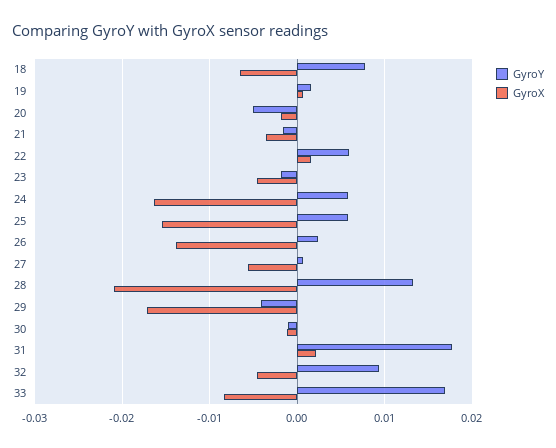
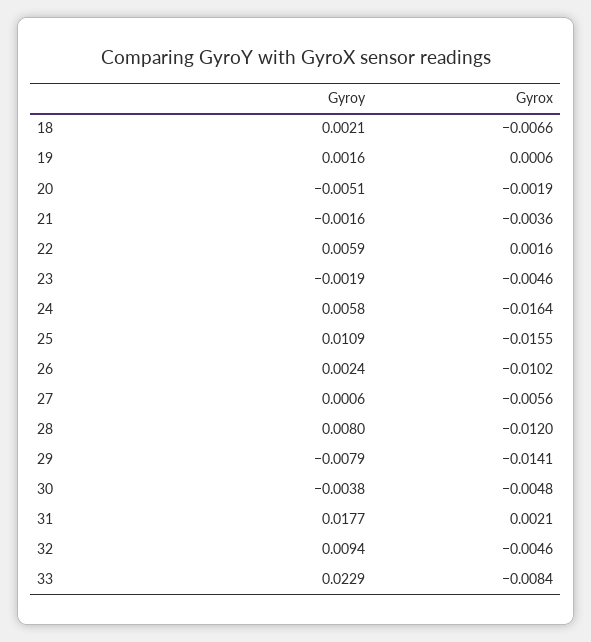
GyroY, 18: 0.008 -> 0.0021
GyroY, 25: 0.006 -> 0.0109
GyroX, 26: -0.014 -> -0.0102
GyroY, 28: 0.013 -> 0.008
GyroX, 28: -0.021 -> -0.012
GyroY, 29: -0.004 -> -0.0079
GyroX, 29: -0.017 -> -0.0141
GyroY, 30: -0.001 -> -0.0038
GyroX, 30: -0.001 -> -0.0048
GyroY, 33: 0.017 -> 0.0229

